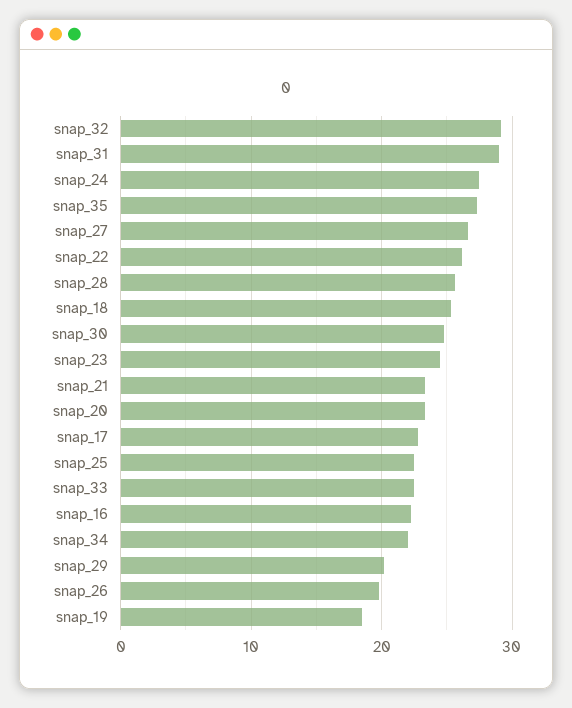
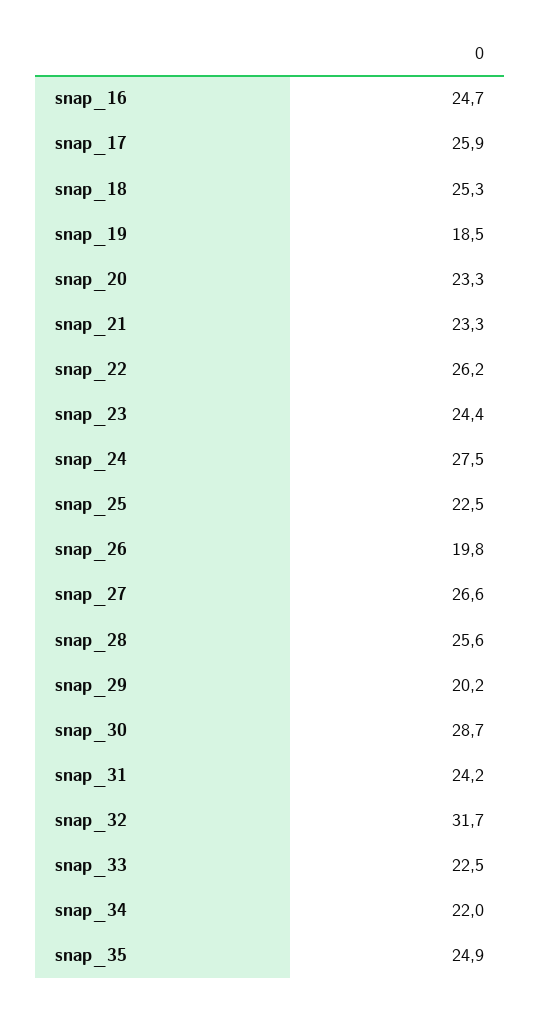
snap_32: 29 -> 31.7
snap_31: 29 -> 24.2
snap_35: 27 -> 24.9
snap_30: 25 -> 28.7
snap_17: 23 -> 25.9
snap_16: 22 -> 24.7

